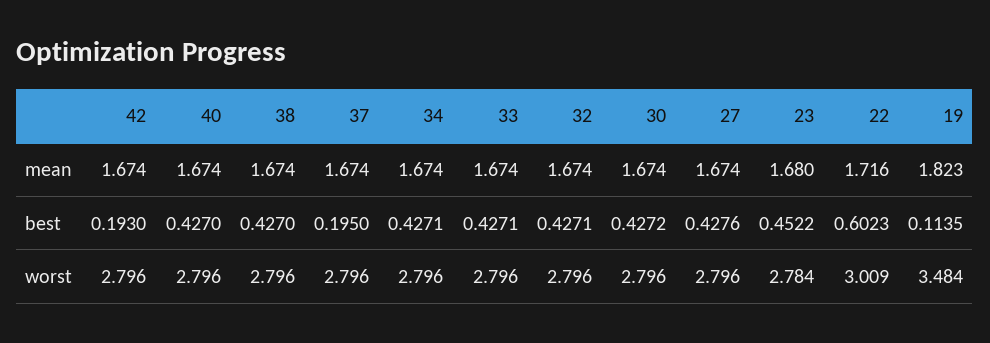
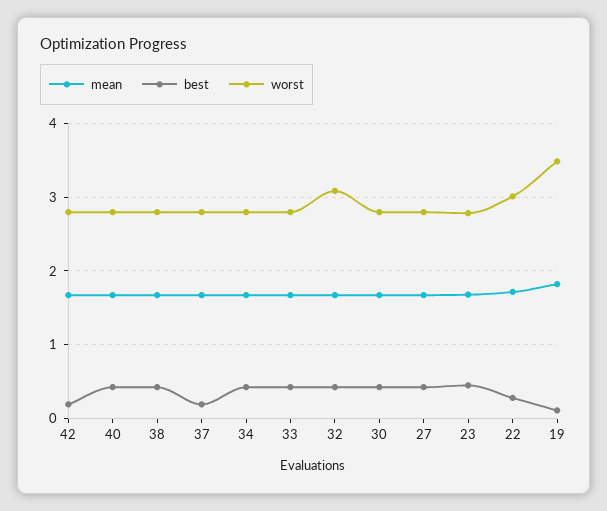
best, 22: 0.6023 -> 0.3
worst, 32: 2.796 -> 3.1

